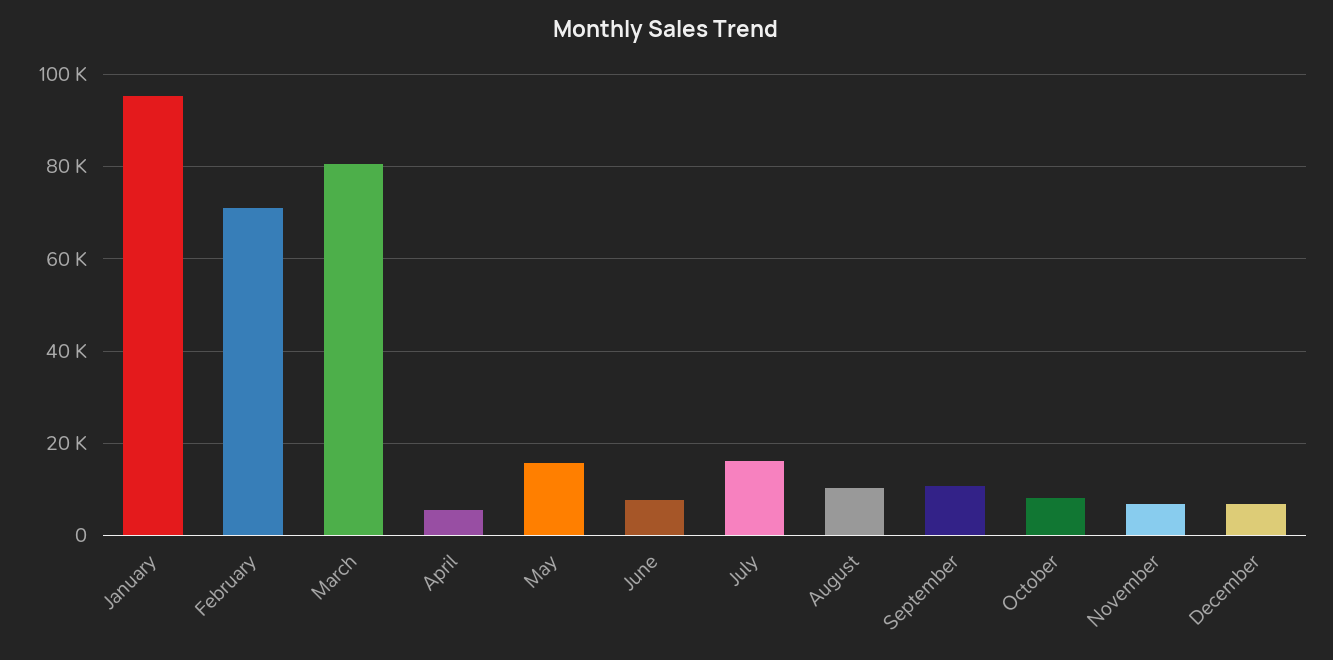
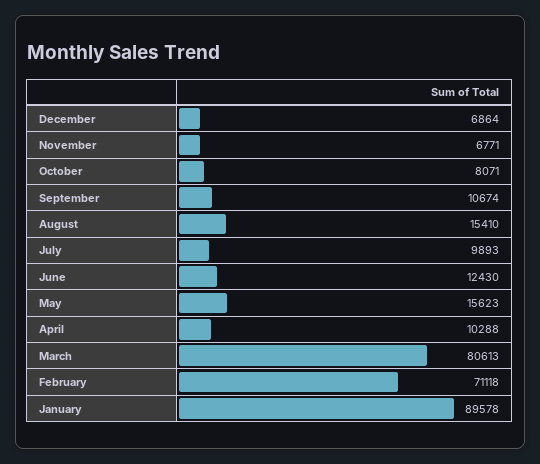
January: 96000 -> 89578
April: 6000 -> 10288
June: 8000 -> 12430
July: 16000 -> 9893
August: 10000 -> 15410

